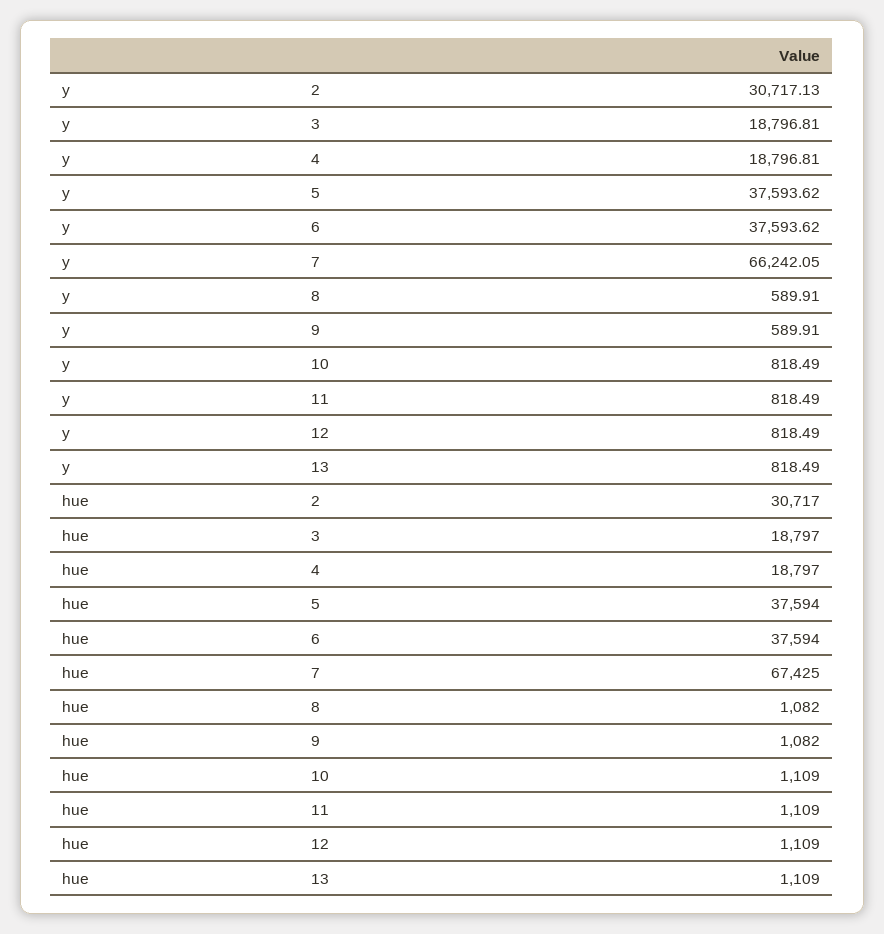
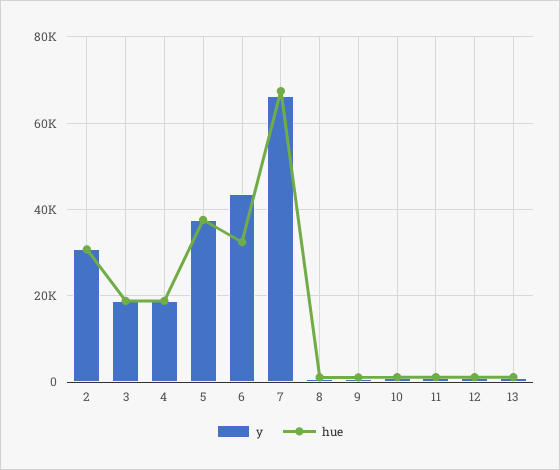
y, 6: 37593.62 -> 44000
hue, 6: 37594 -> 32000

